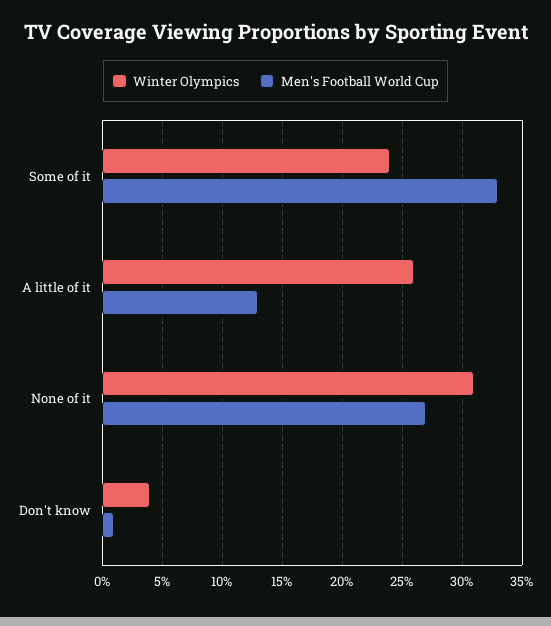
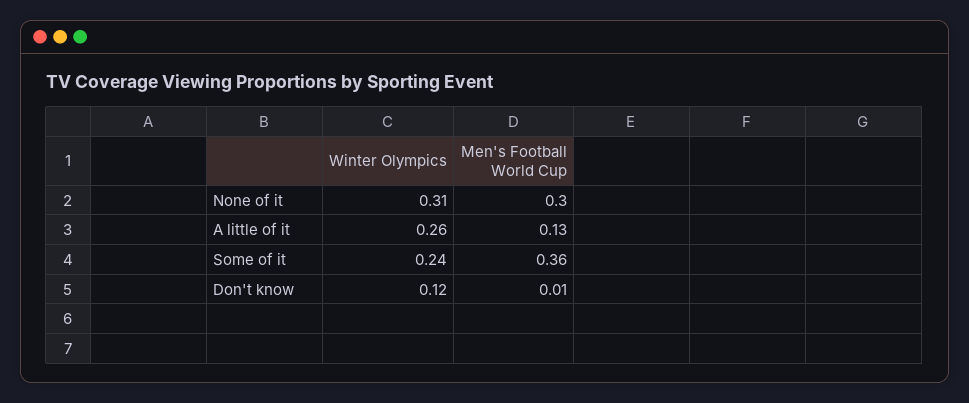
Men's Football World Cup, Some of it: 0.33 -> 0.36
Men's Football World Cup, None of it: 0.27 -> 0.3
Winter Olympics, Don't know: 0.04 -> 0.12

